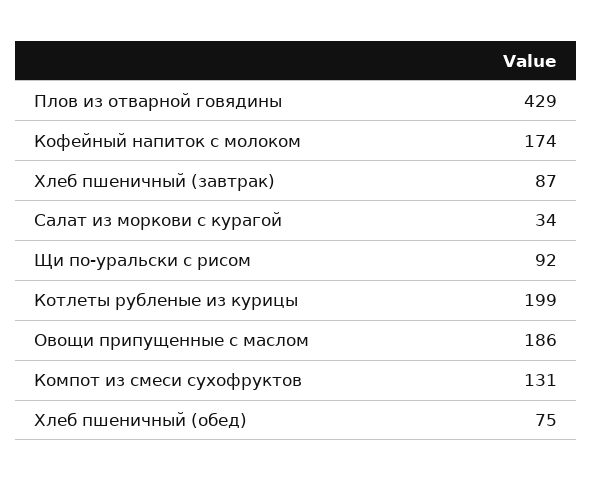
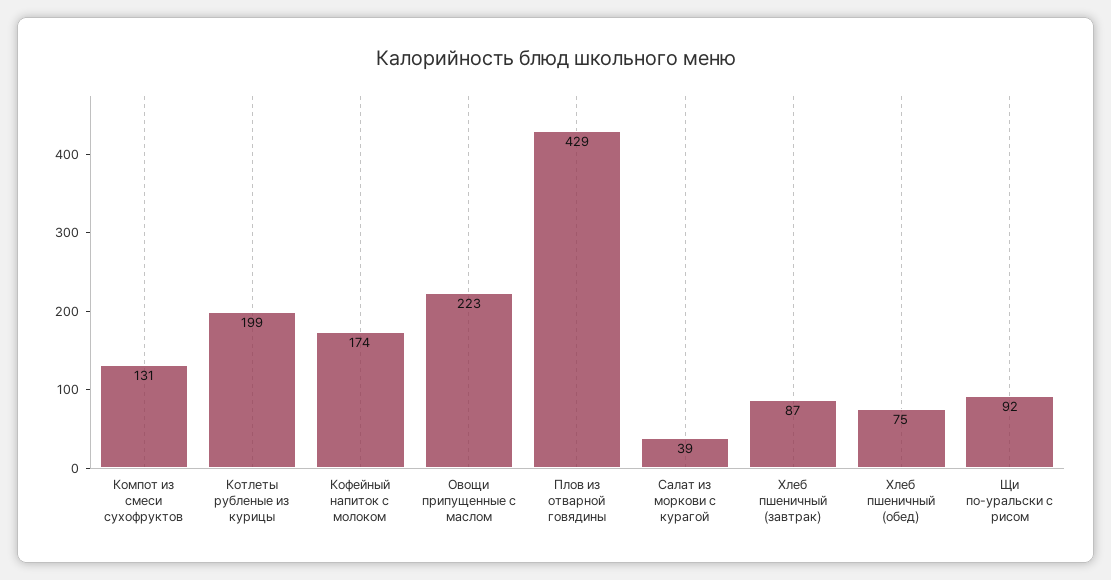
Салат из моркови с курагой: 34 -> 39
Овощи припущенные с маслом: 186 -> 223

